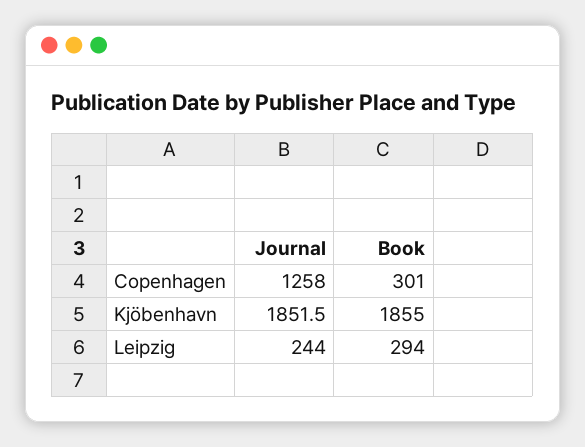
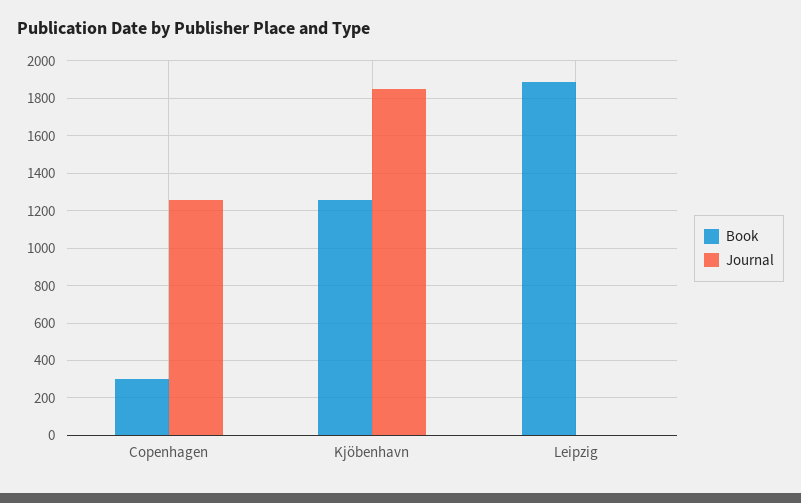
Book, Kjöbenhavn: 1855 -> 1250
Journal, Leipzig: 244 -> 0
Book, Leipzig: 294 -> 1900

